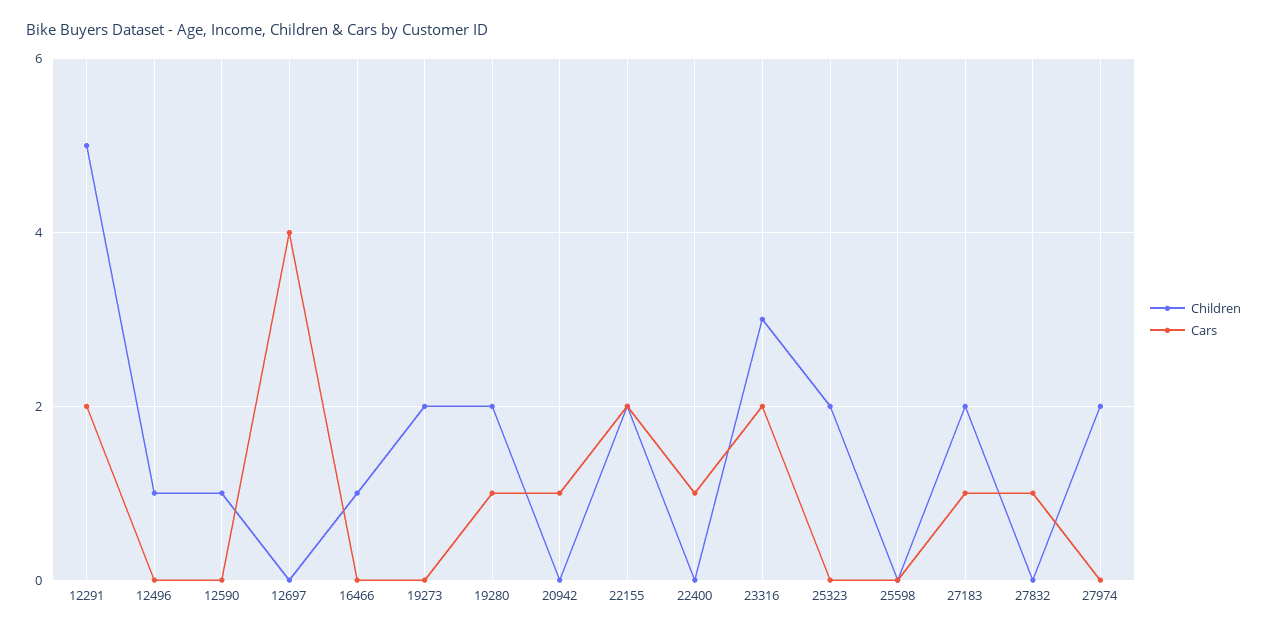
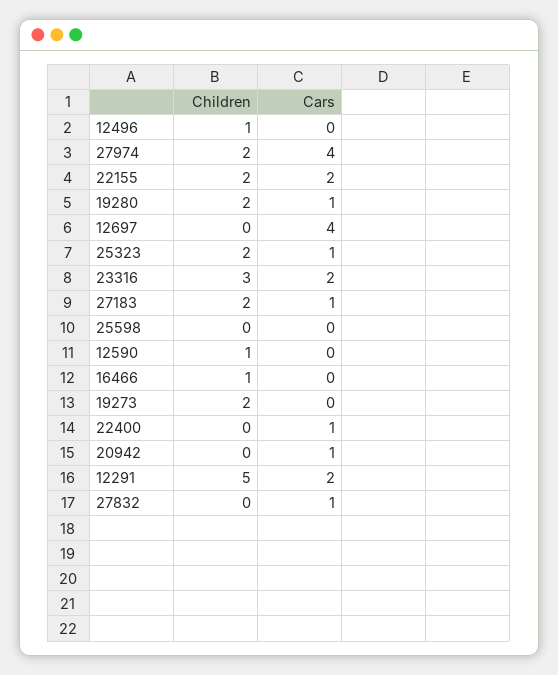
Cars, 25323: 0 -> 1
Cars, 27974: 0 -> 4

